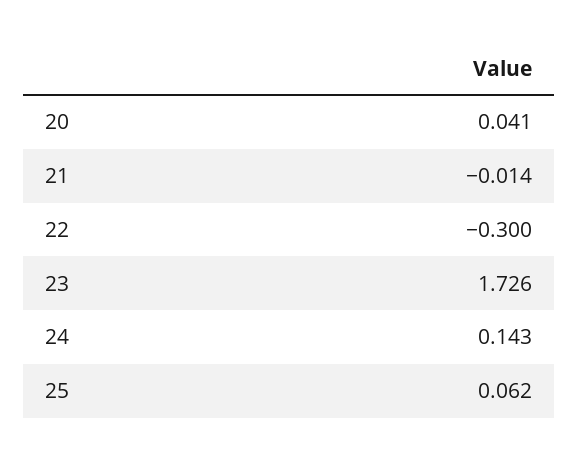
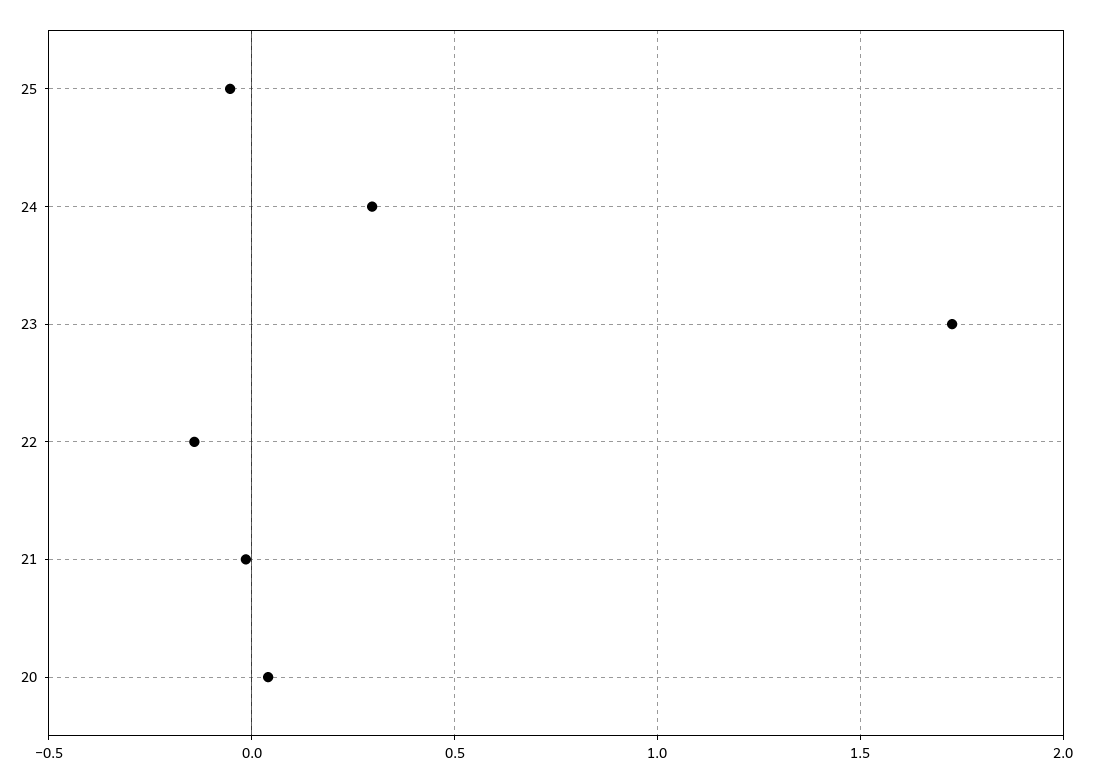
22: -0.3 -> -0.15
24: 0.143 -> 0.3
25: 0.062 -> -0.05

